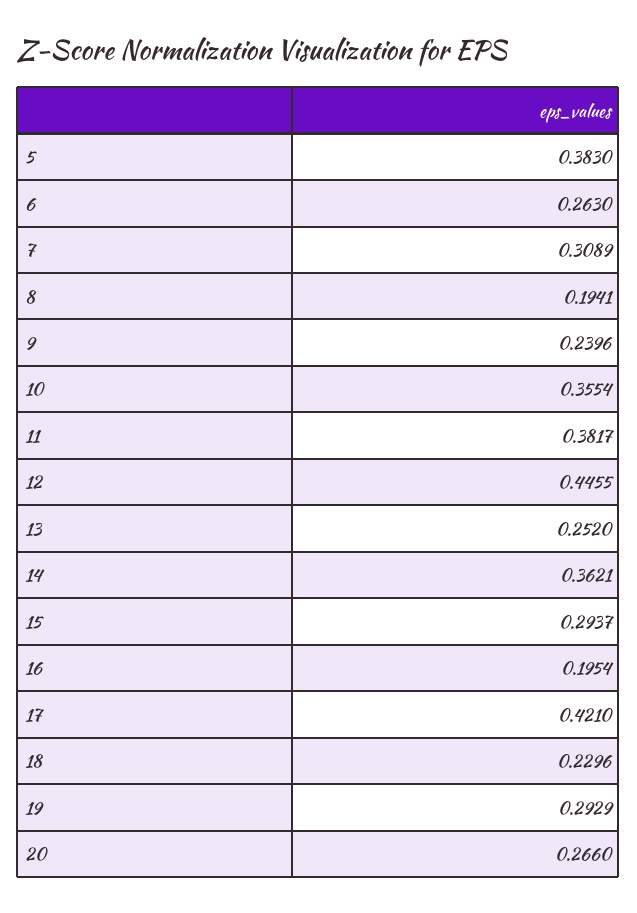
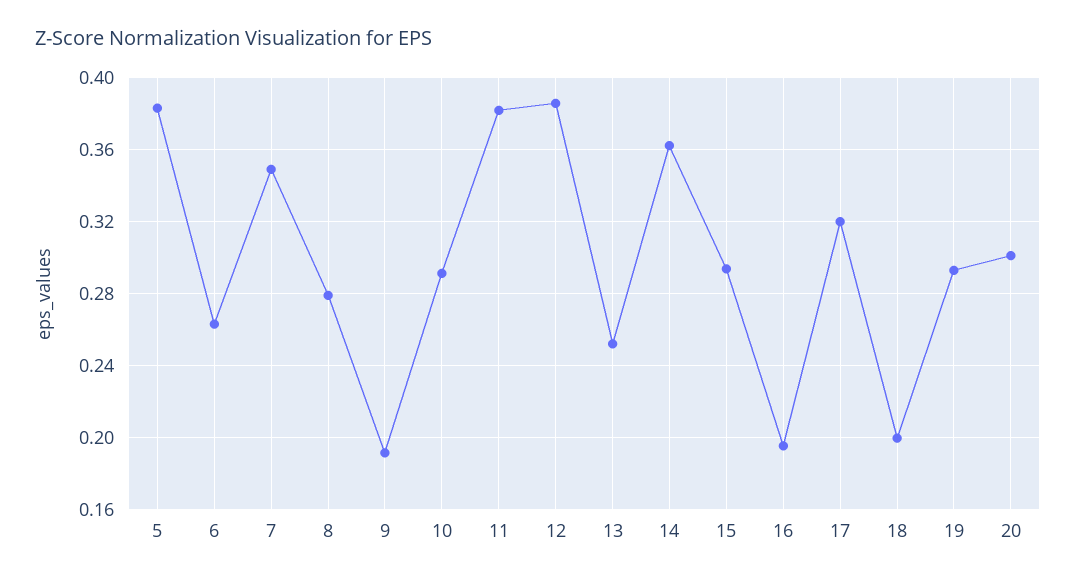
7: 0.3089 -> 0.35
8: 0.1941 -> 0.28
9: 0.2396 -> 0.19
10: 0.3554 -> 0.29
12: 0.4455 -> 0.385
17: 0.421 -> 0.32
18: 0.2296 -> 0.2
20: 0.266 -> 0.3

